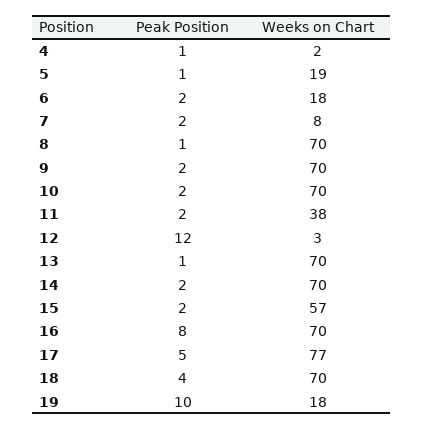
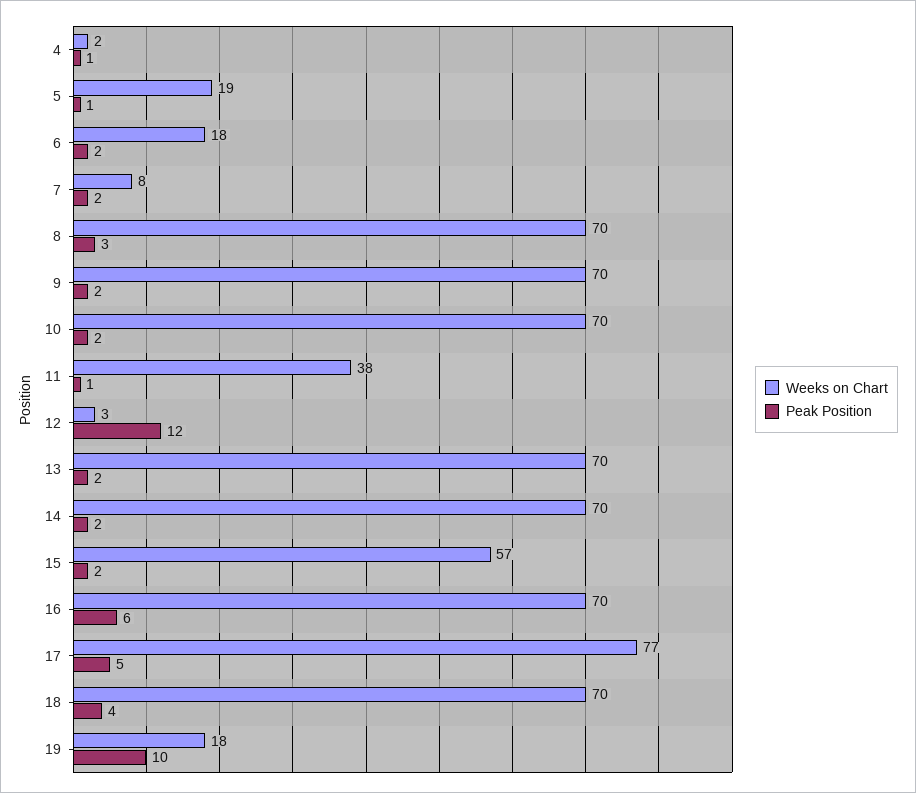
Peak Position, 8: 1 -> 3
Peak Position, 11: 2 -> 1
Peak Position, 13: 1 -> 2
Peak Position, 16: 8 -> 6

